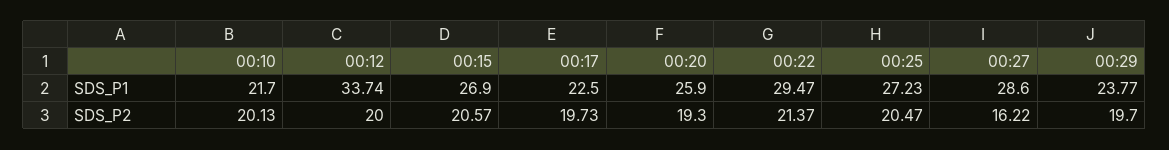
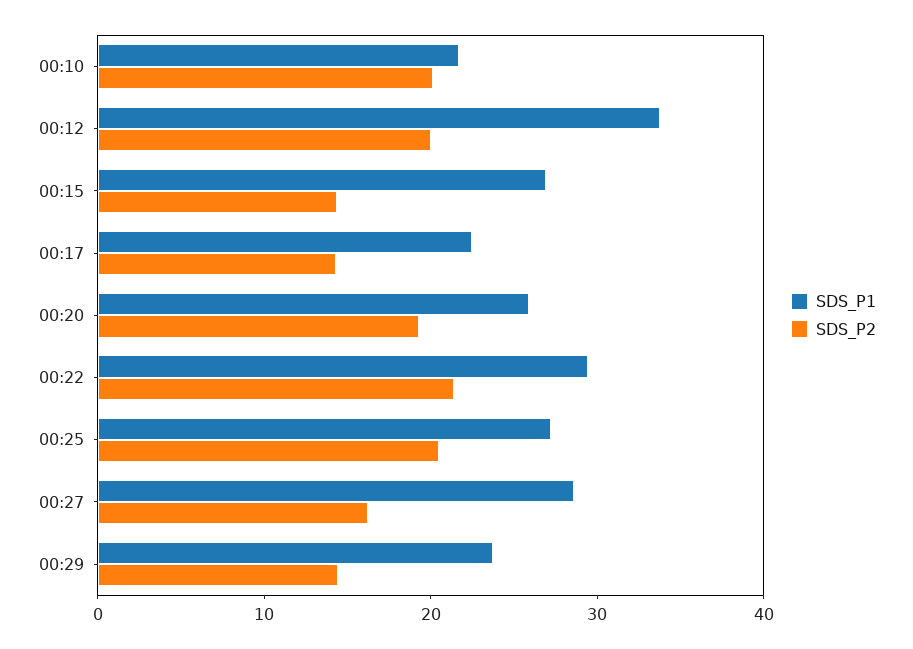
SDS_P2, 00:15: 20.57 -> 14
SDS_P2, 00:17: 19.73 -> 14
SDS_P2, 00:29: 19.7 -> 14

